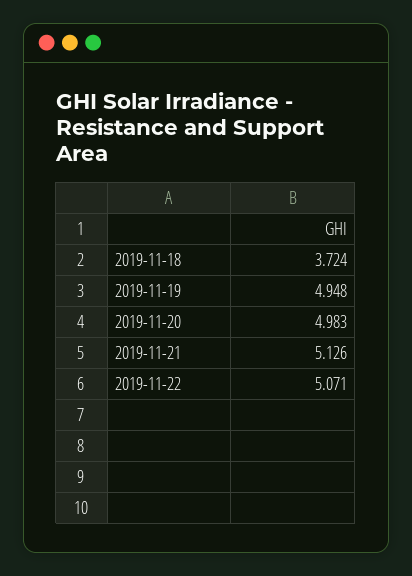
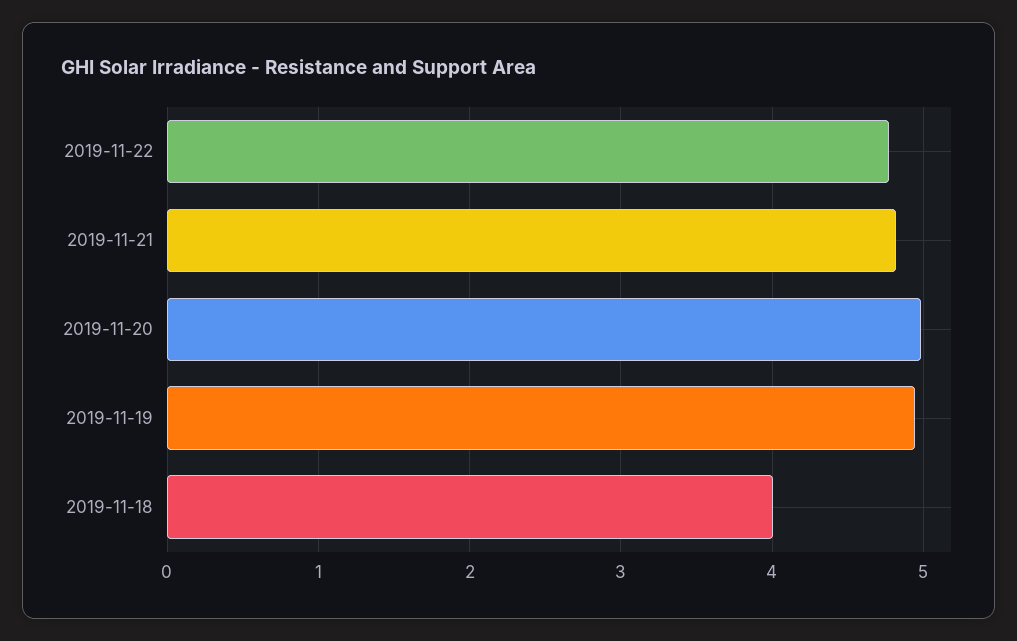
2019-11-18: 3.724 -> 4
2019-11-21: 5.126 -> 4.8
2019-11-22: 5.071 -> 4.8

